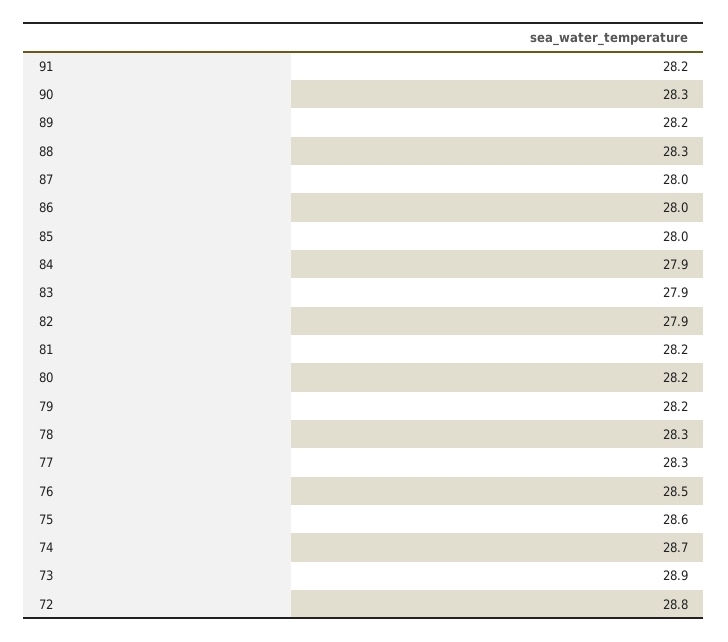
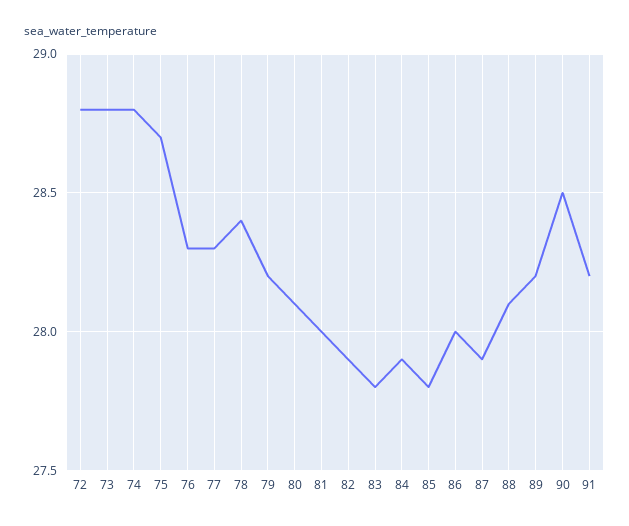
90: 28.3 -> 28.5
88: 28.3 -> 28.1
87: 28 -> 27.9
85: 28 -> 27.8
83: 27.9 -> 27.8
81: 28.2 -> 28
80: 28.2 -> 28.1
78: 28.3 -> 28.4
76: 28.5 -> 28.3
75: 28.6 -> 28.7
74: 28.7 -> 28.8
73: 28.9 -> 28.8

